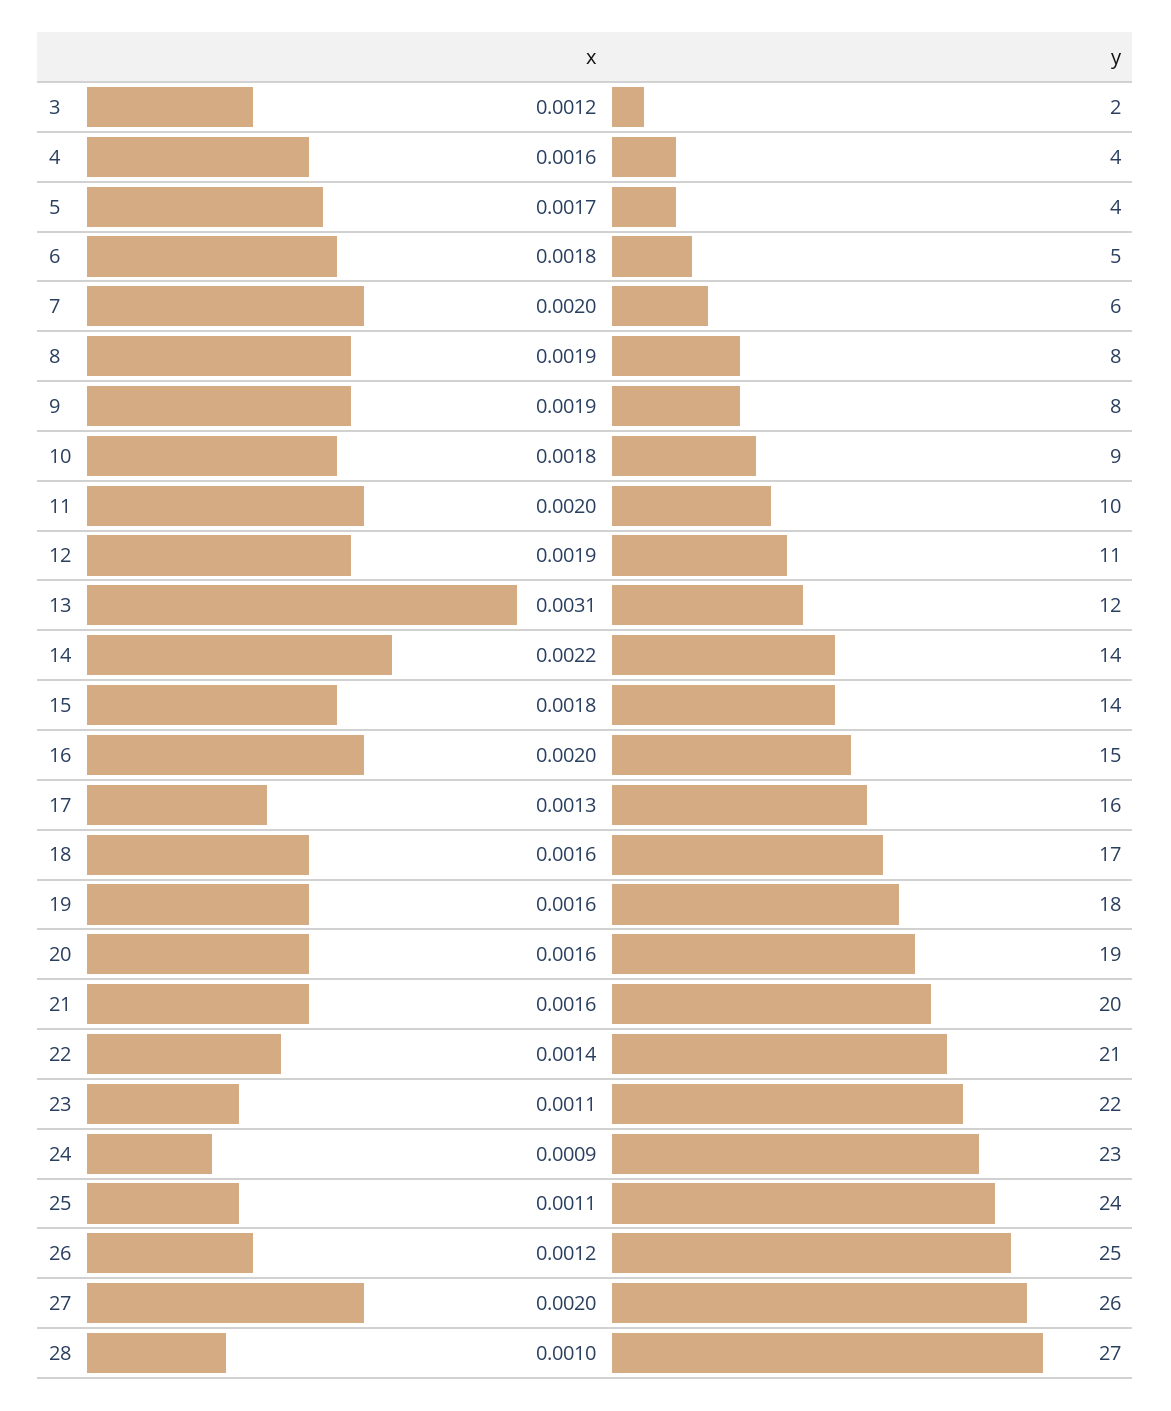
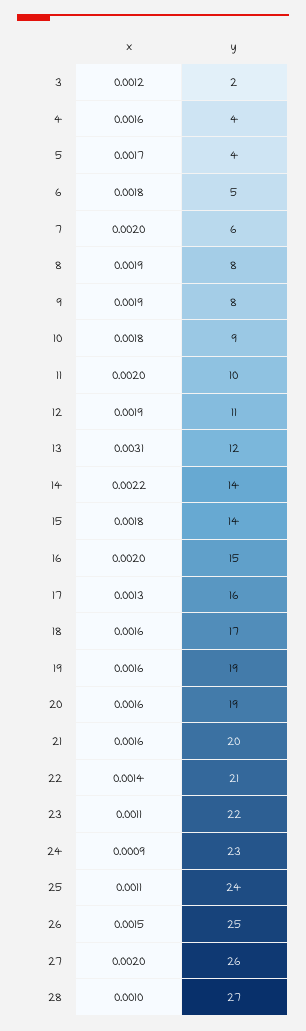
y, 19: 18 -> 19
x, 26: 0.0012 -> 0.0015

